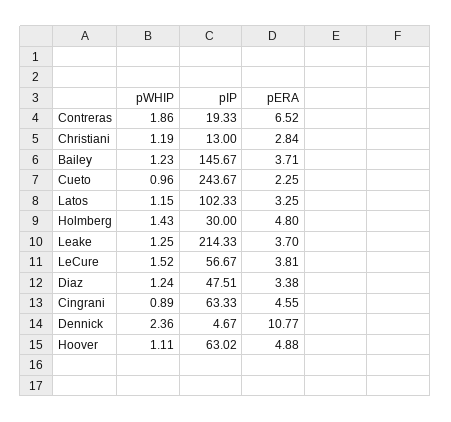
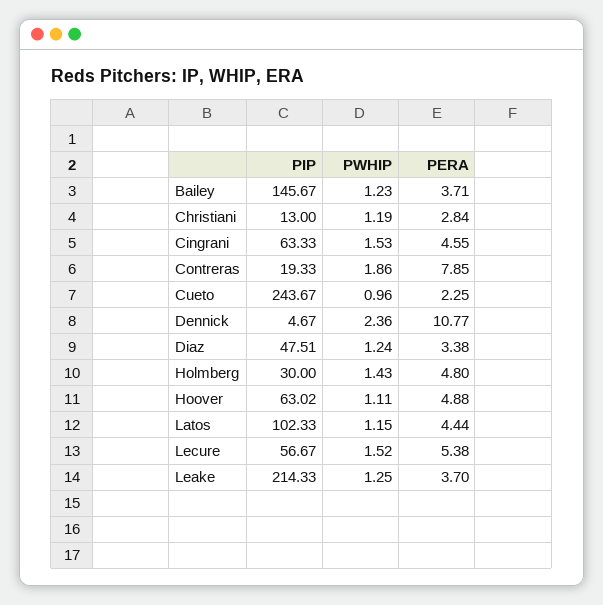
pERA, Contreras: 6.52 -> 7.85
pERA, Latos: 3.25 -> 4.44
pERA, LeCure: 3.81 -> 5.38
pWHIP, Cingrani: 0.89 -> 1.53

